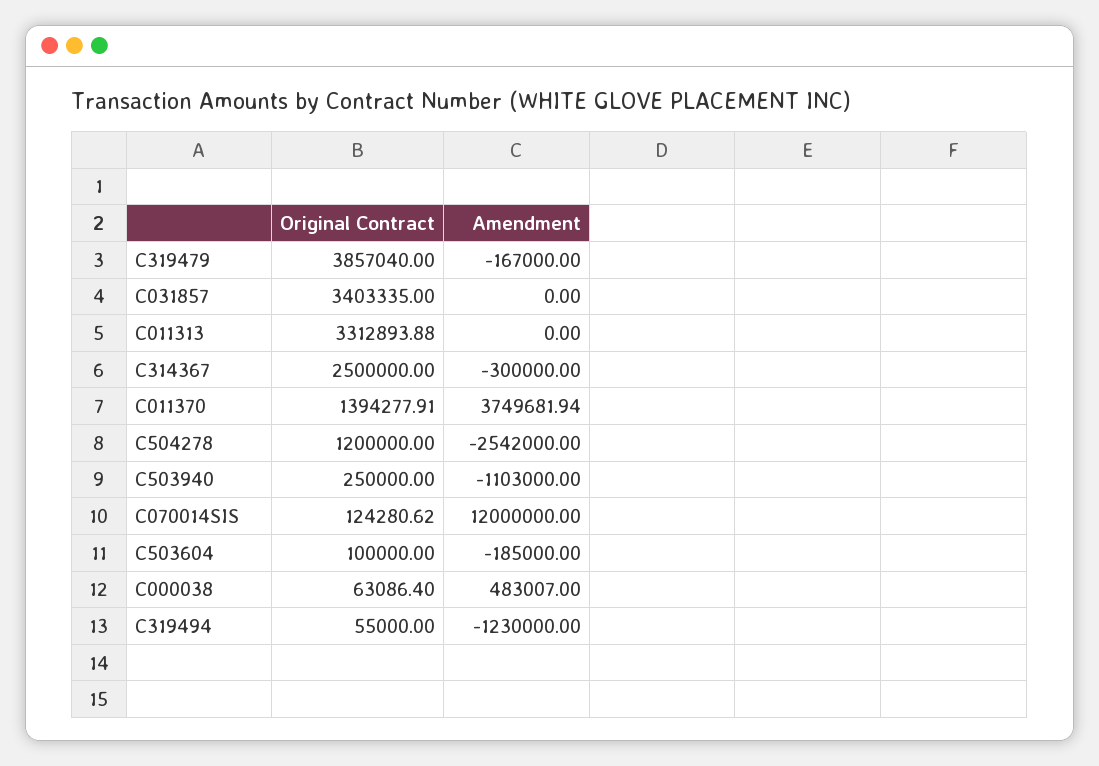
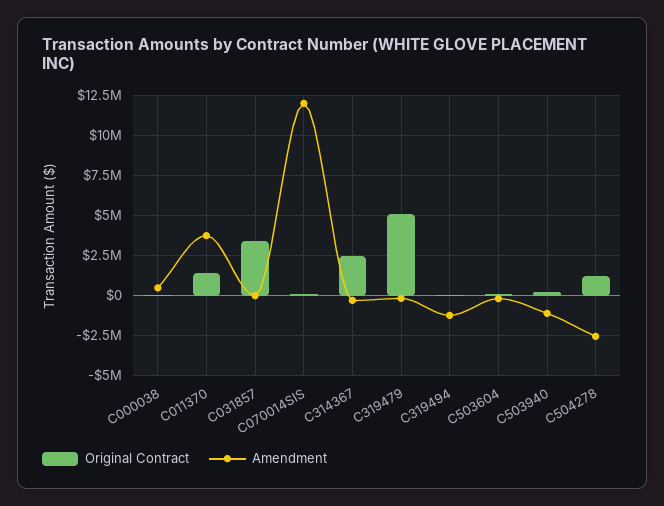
Original Contract, C319479: 3857040 -> 5000000
Original Contract, C011313: 3312893.88 -> none
Amendment, C011313: 0 -> none

